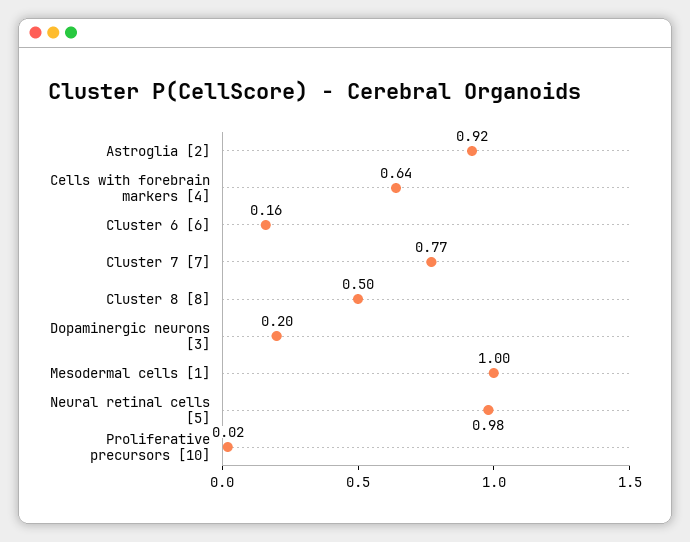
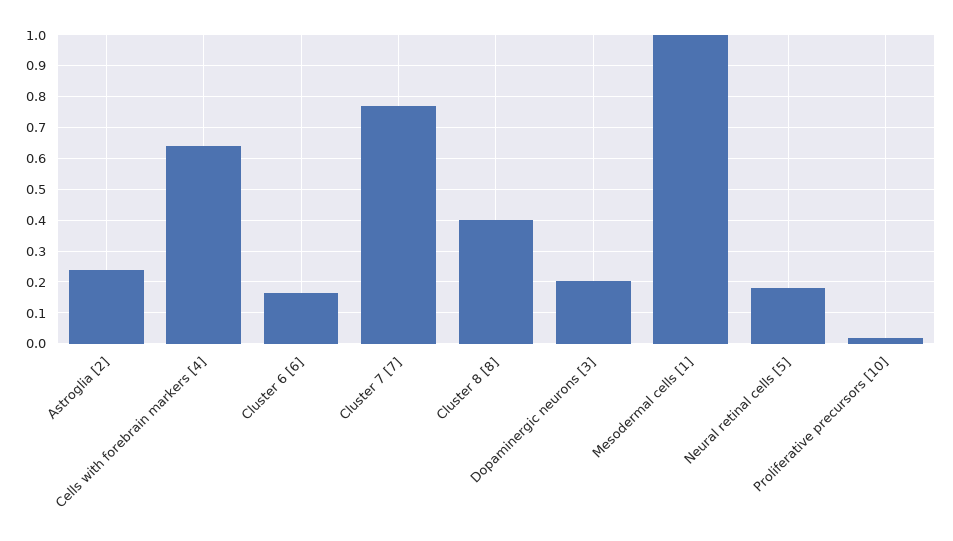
Astroglia [2]: 0.92 -> 0.24
Cluster 8 [8]: 0.5 -> 0.4
Neural retinal cells [5]: 0.98 -> 0.18

